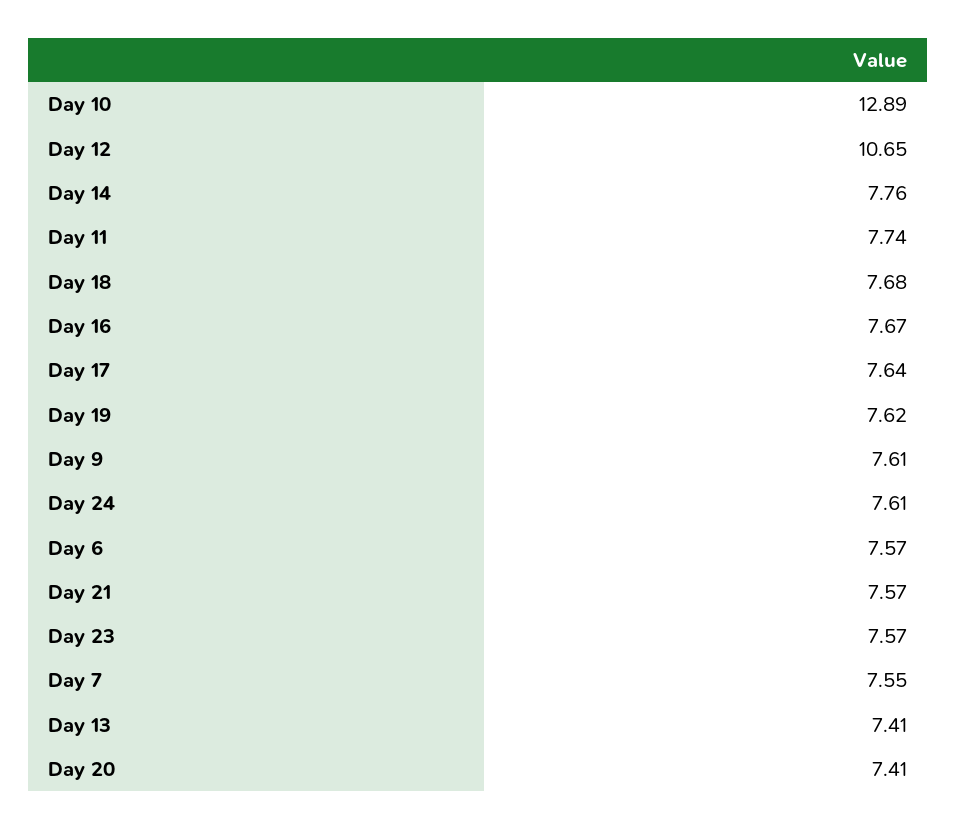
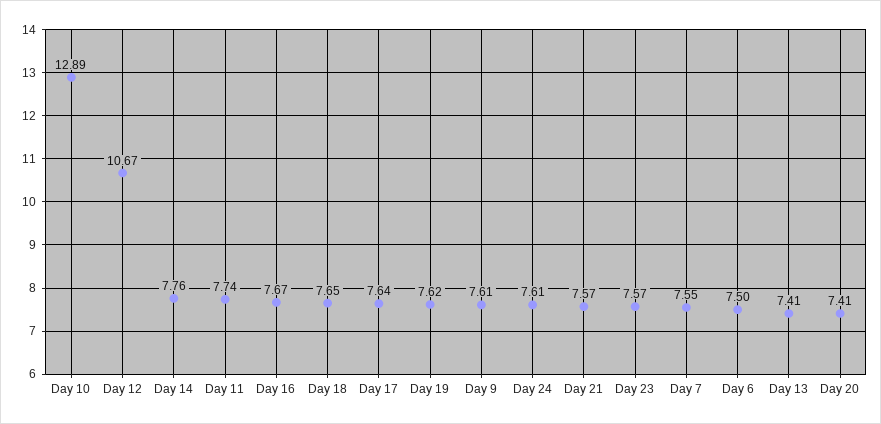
Day 12: 10.65 -> 10.67
Day 18: 7.68 -> 7.65
Day 6: 7.57 -> 7.5

